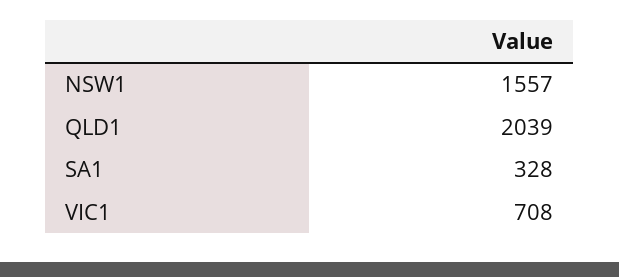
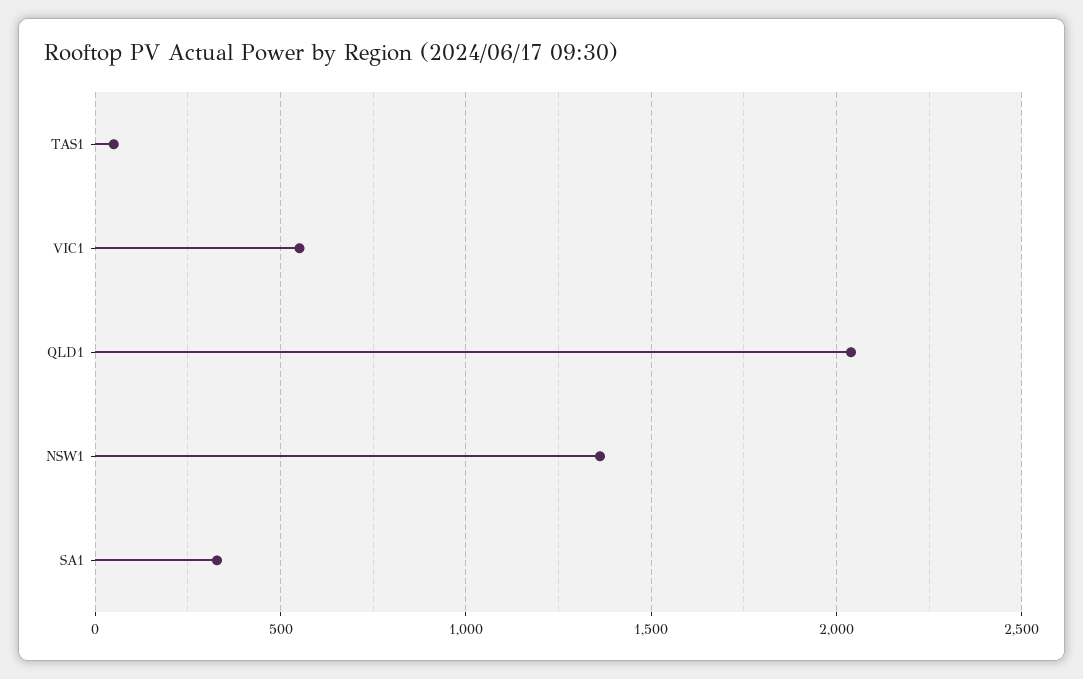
NSW1: 1557 -> 1350
VIC1: 708 -> 550
TAS1: none -> 50

